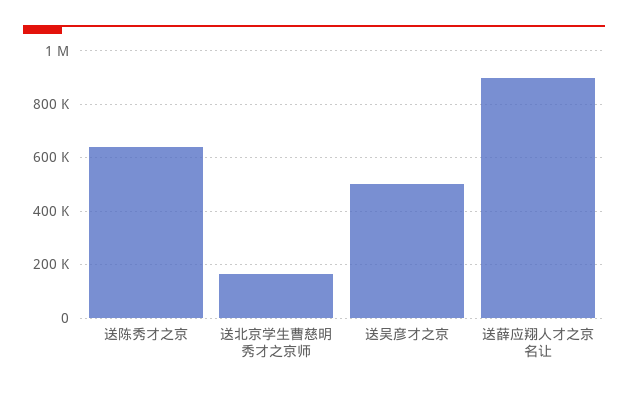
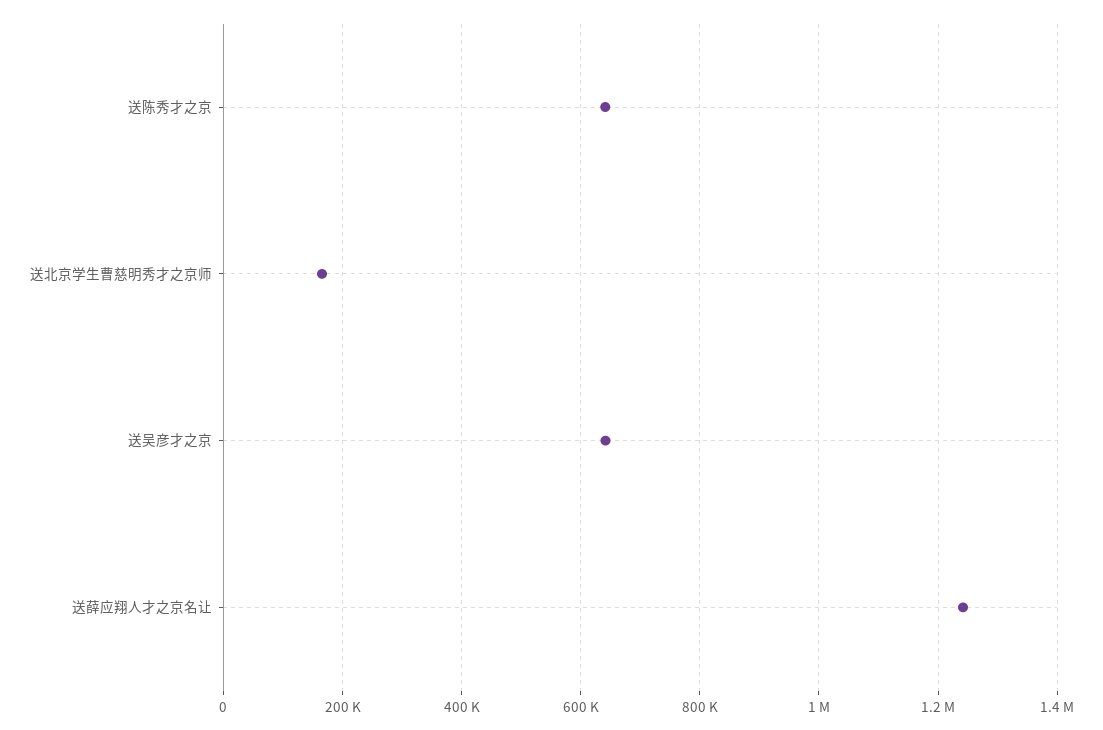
送吴彦才之京: 500000 -> 640000
送薛应翔人才之京名让: 900000 -> 1240000

